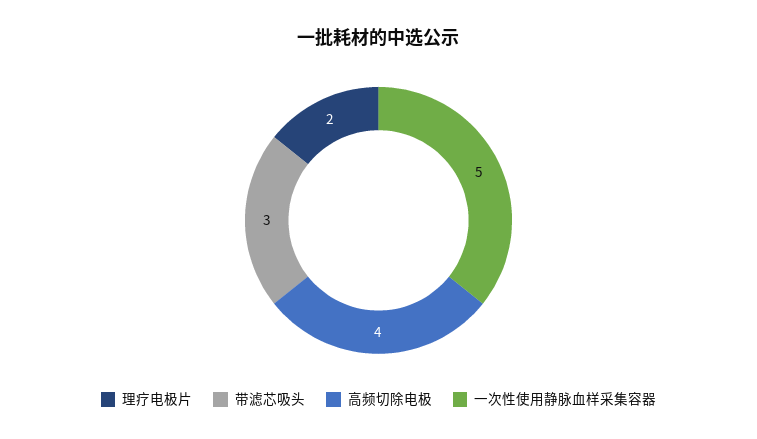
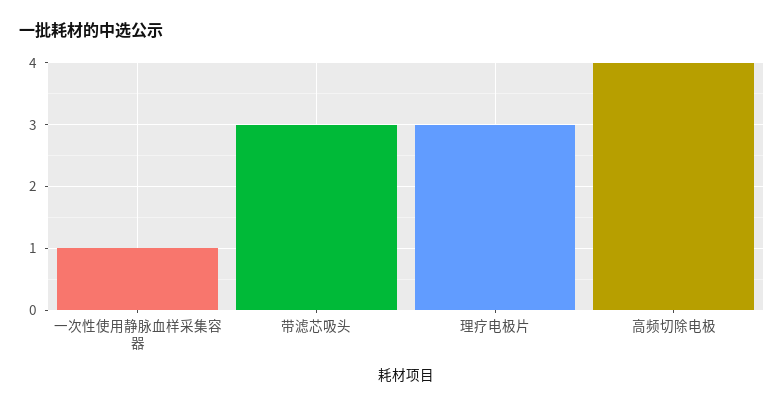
理疗电极片: 2 -> 3
一次性使用静脉血样采集容器: 5 -> 1

